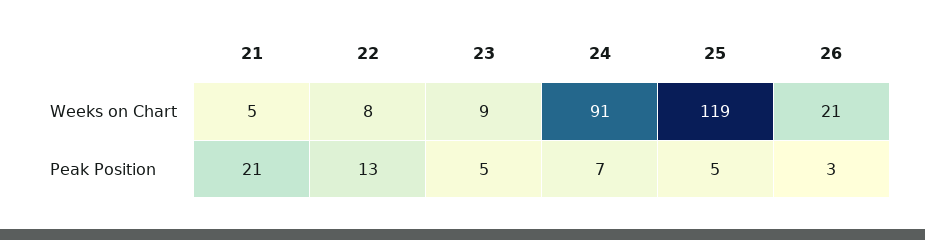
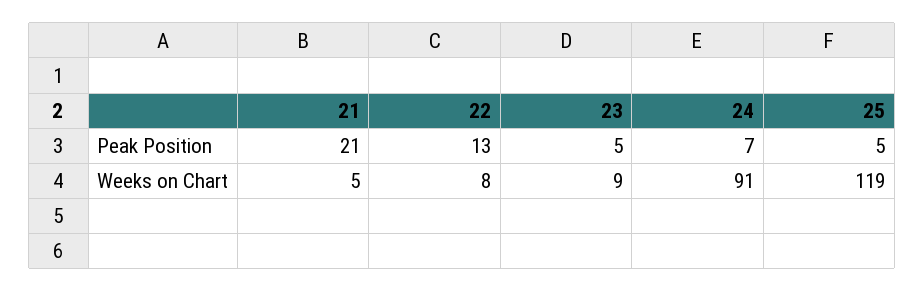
26, Weeks on Chart: 21 -> none
26, Peak Position: 3 -> none

